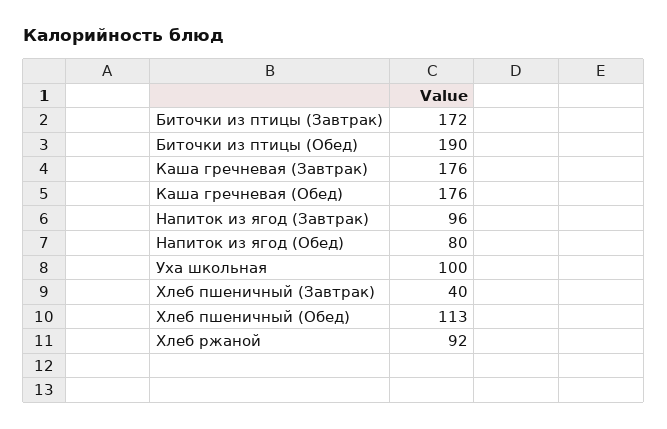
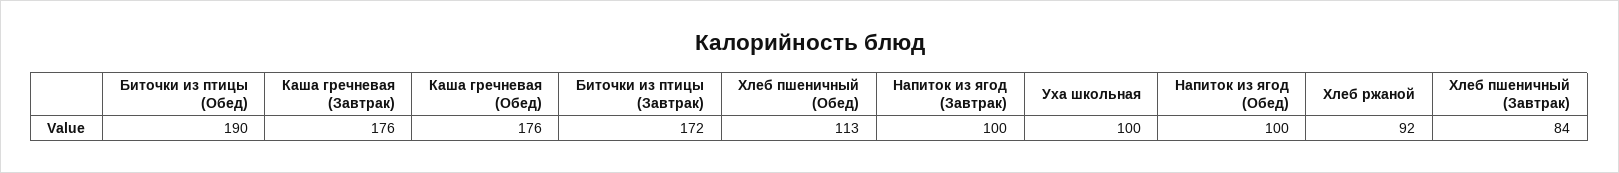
Напиток из ягод (Завтрак): 96 -> 100
Напиток из ягод (Обед): 80 -> 100
Хлеб пшеничный (Завтрак): 40 -> 84

